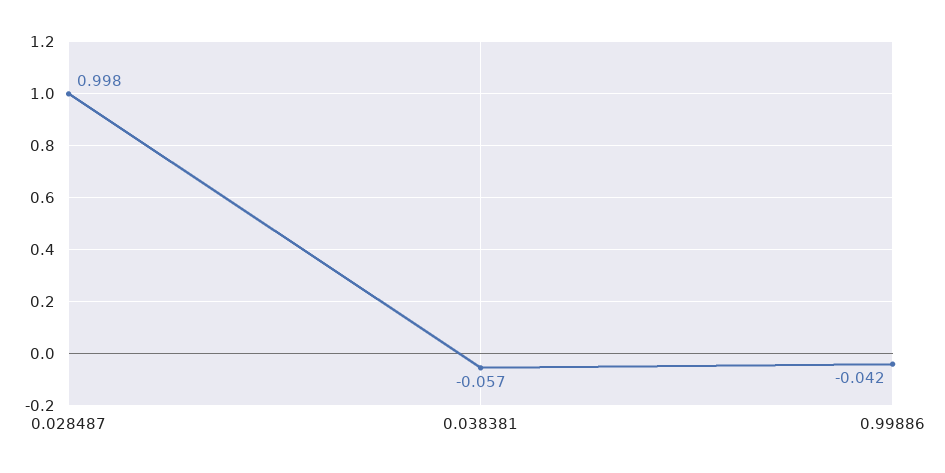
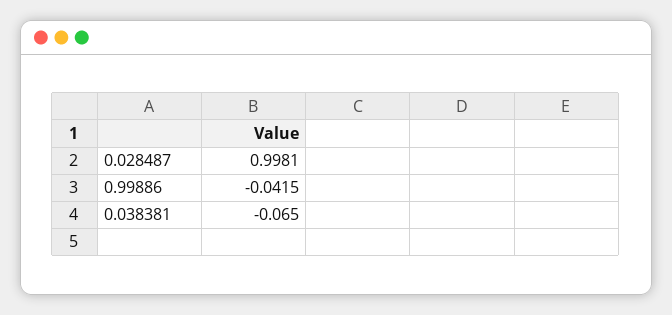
0.038381: -0.057 -> -0.065

